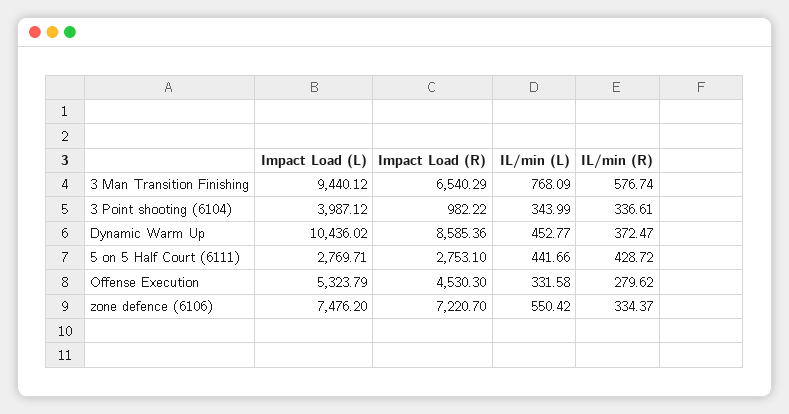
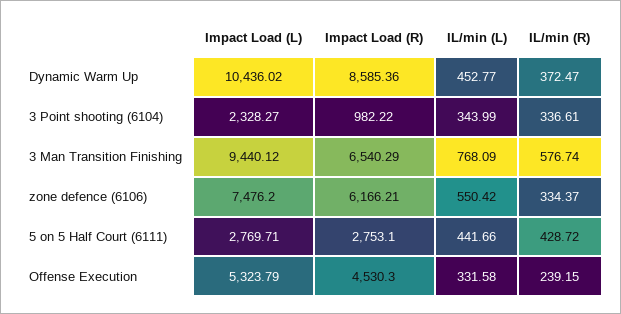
Impact Load (L), 3 Point shooting (6104): 3987.12 -> 2328.27
IL/min (R), Offense Execution: 279.62 -> 239.15
Impact Load (R), zone defence (6106): 7220.7 -> 6166.21

